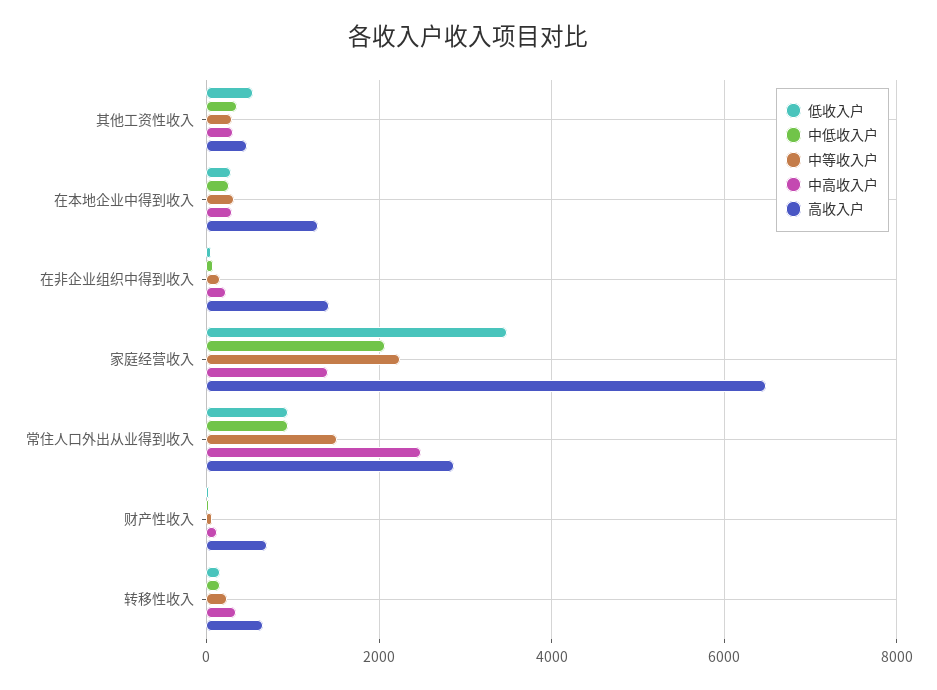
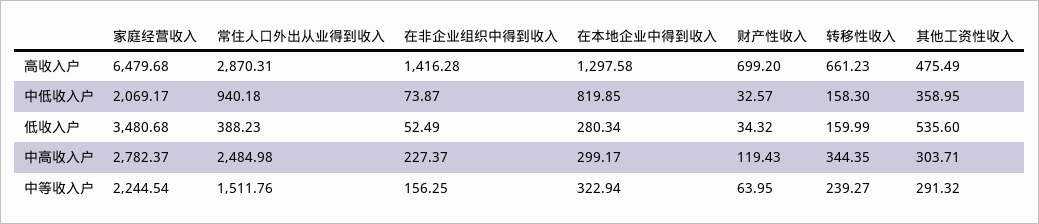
中低收入户, 在本地企业中得到收入: 200 -> 819.85
中高收入户, 家庭经营收入: 1400 -> 2782.37
低收入户, 常住人口外出从业得到收入: 1000 -> 388.23

